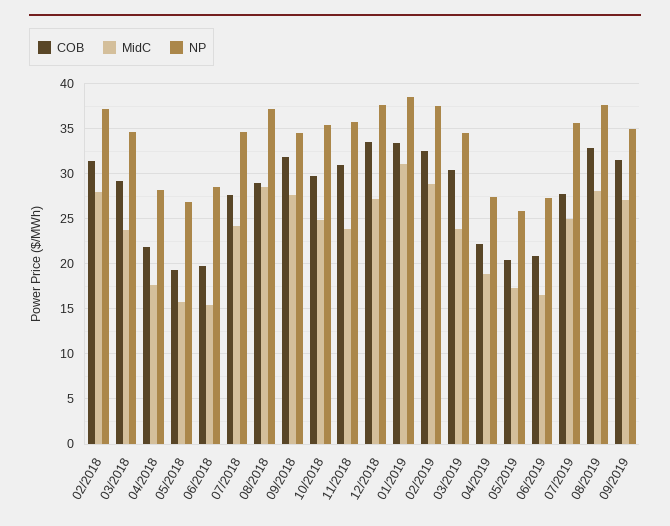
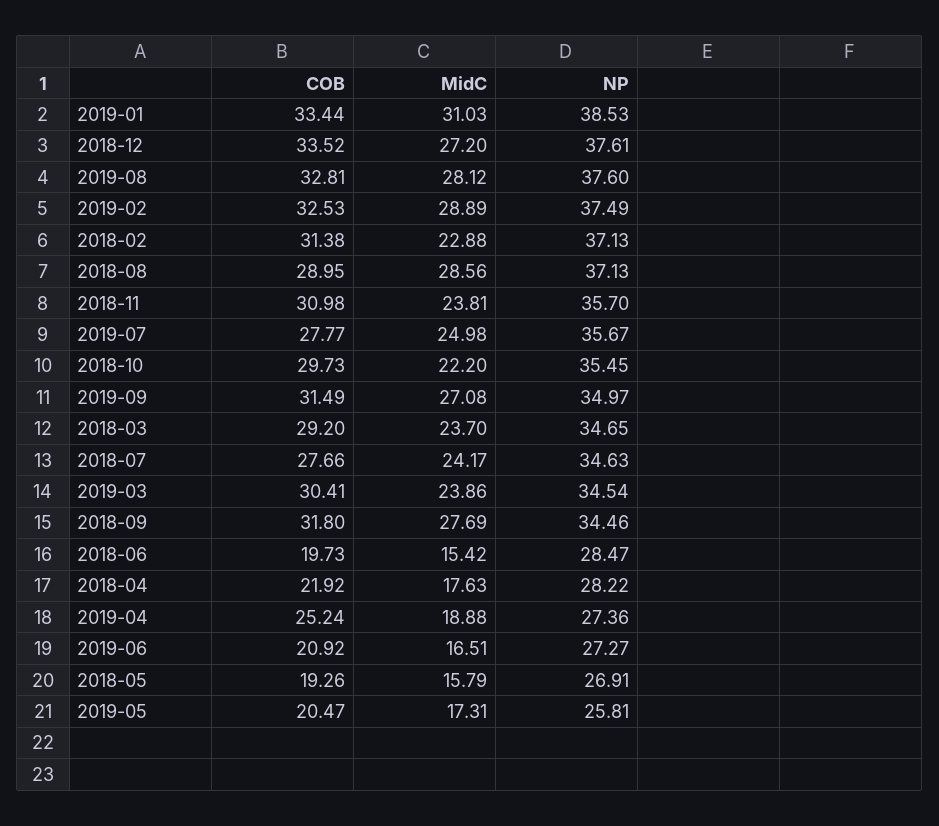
MidC, 02/2018: 28 -> 22.88
MidC, 10/2018: 25 -> 22.2
COB, 04/2019: 22 -> 25.24

